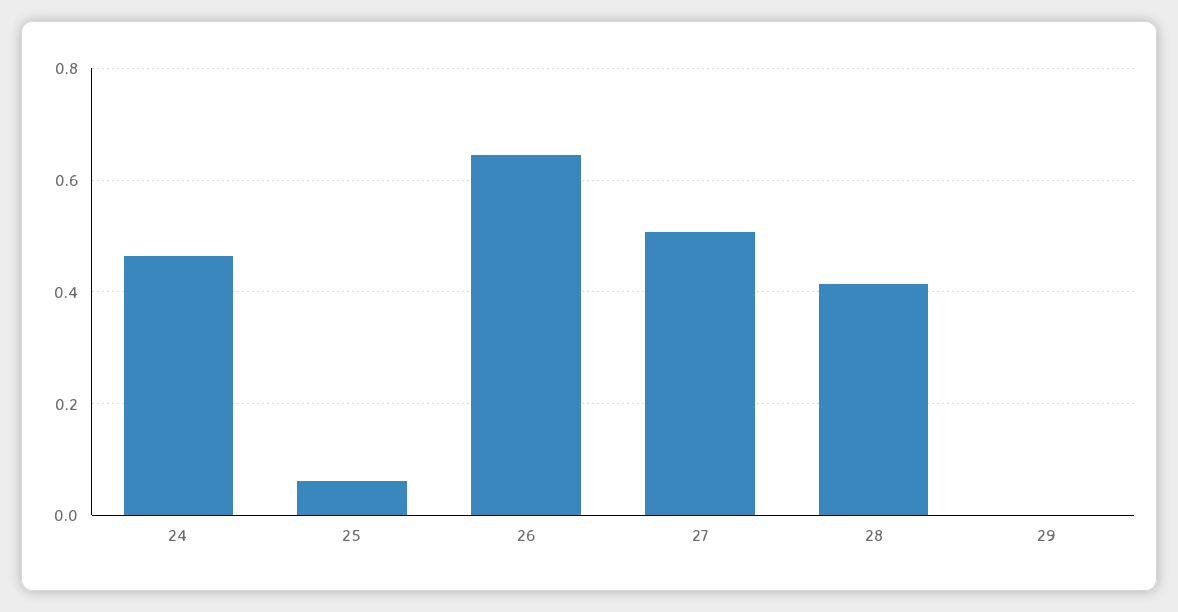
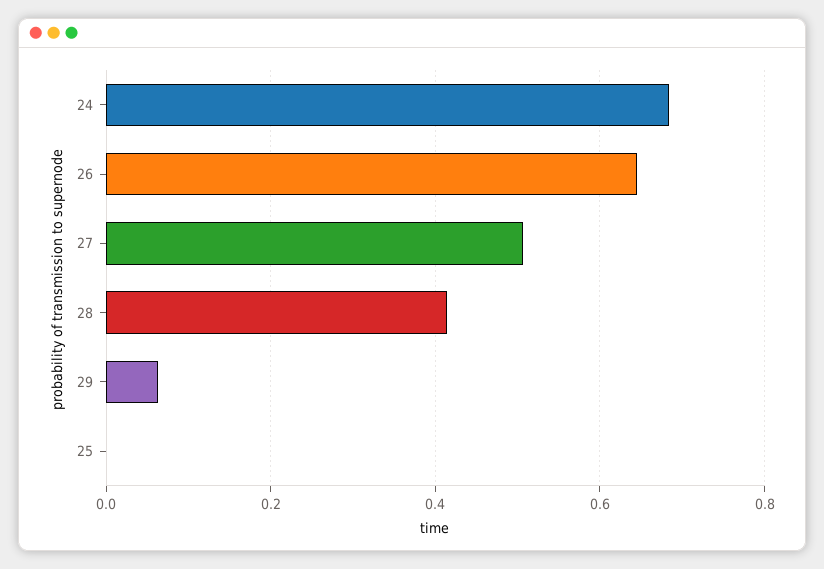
24: 0.46 -> 0.68
25: 0.06 -> 0
29: 0 -> 0.06

